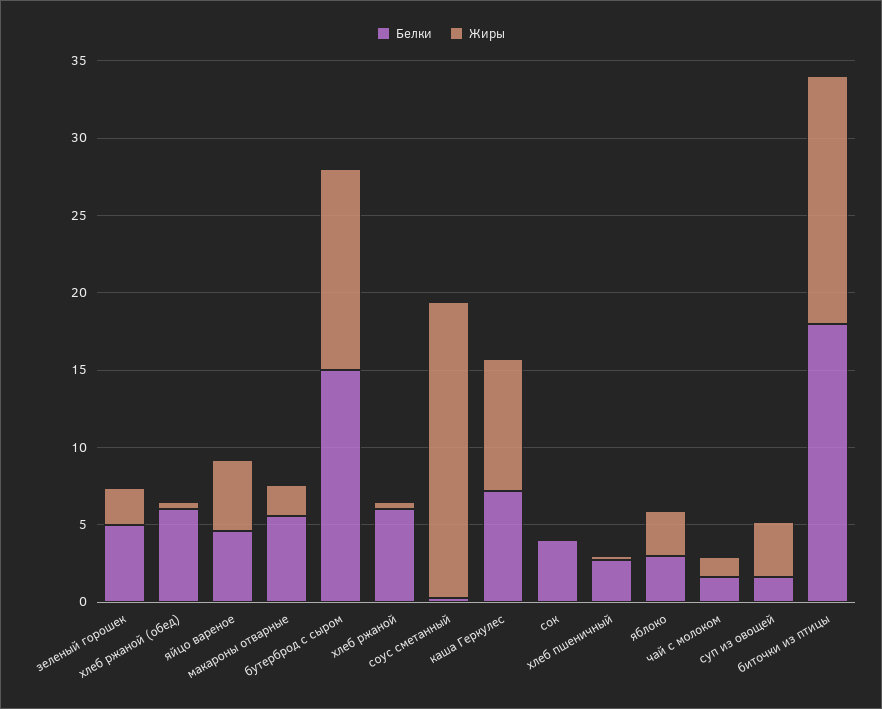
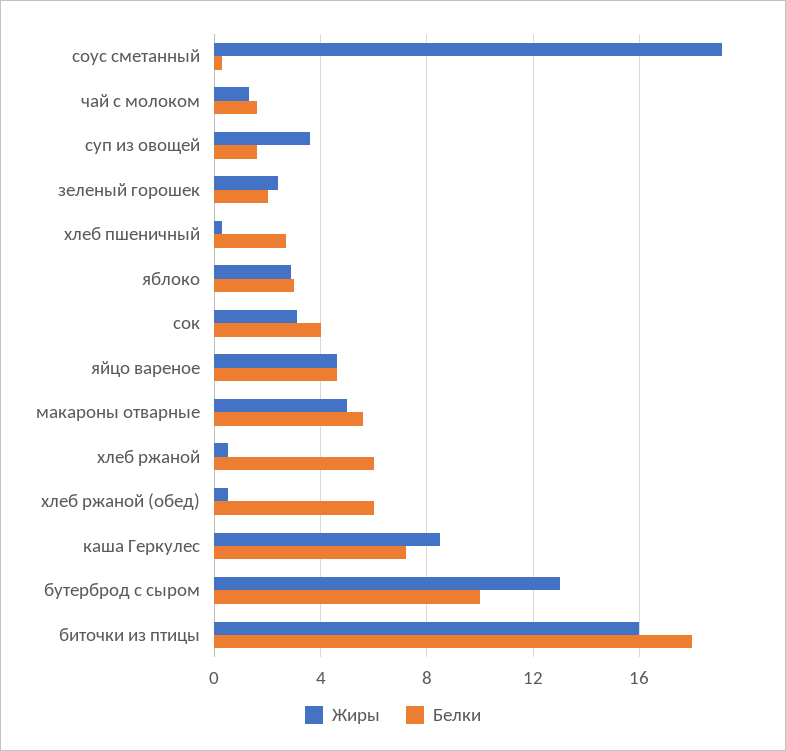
Белки, зеленый горошек: 5 -> 2
Жиры, макароны отварные: 2 -> 5
Белки, бутерброд с сыром: 15 -> 10
Жиры, сок: 0 -> 3

